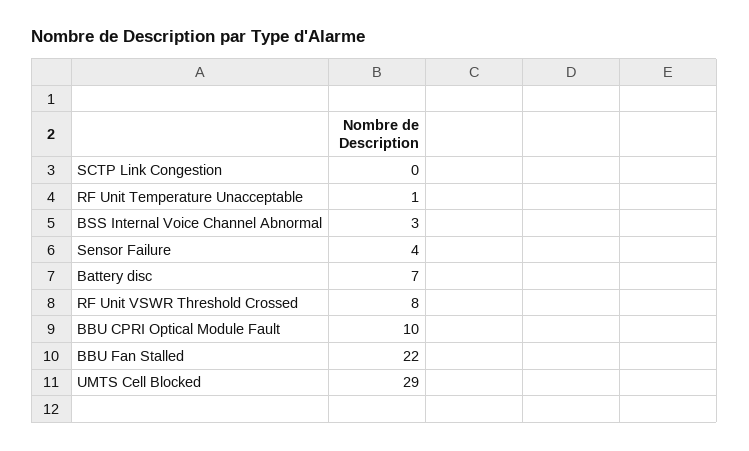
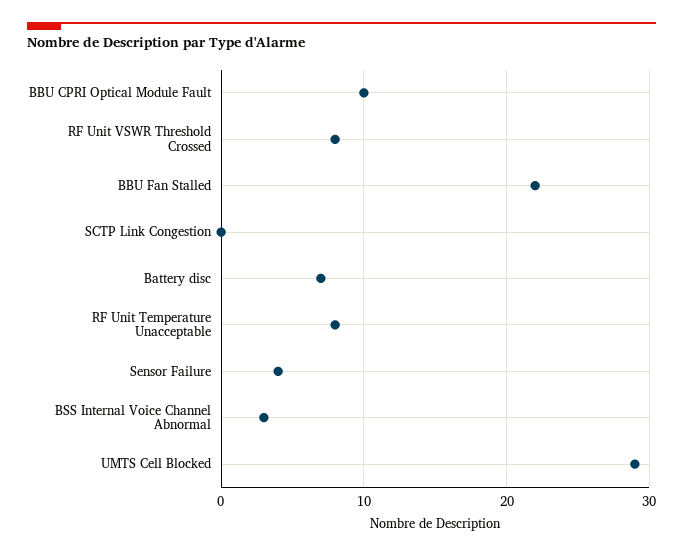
RF Unit Temperature Unacceptable: 1 -> 8

